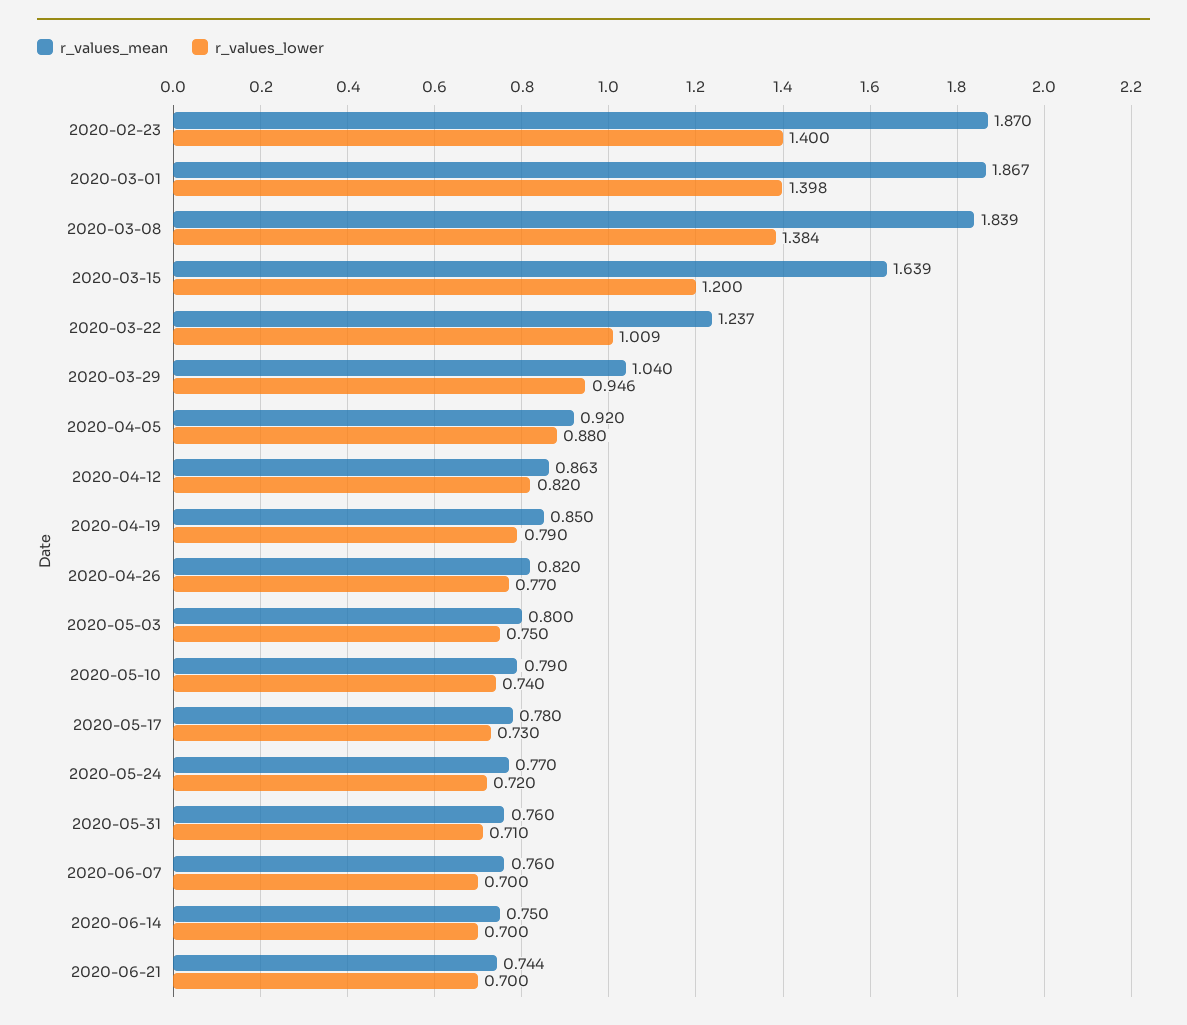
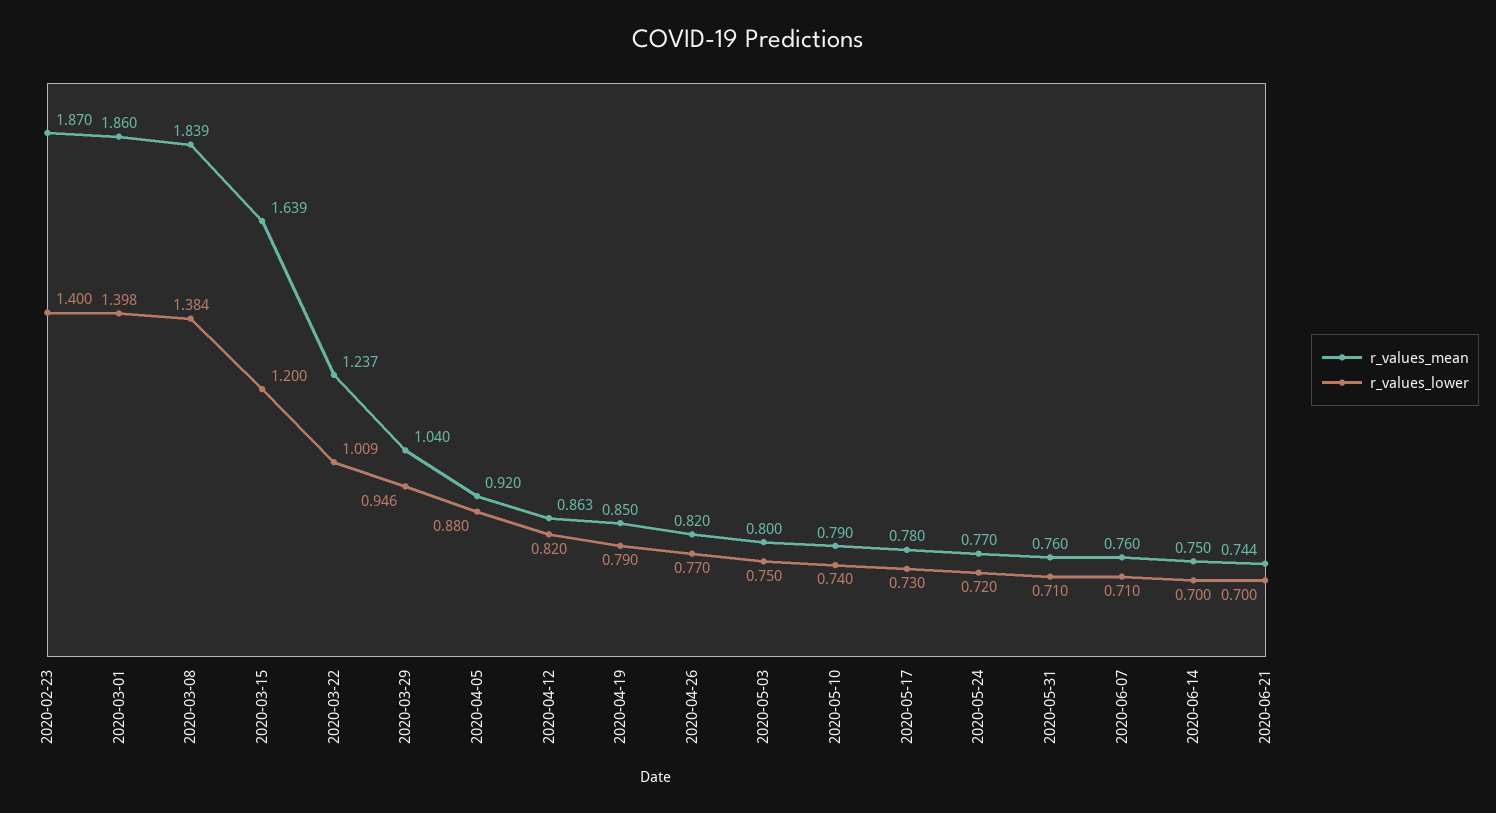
r_values_mean, 2020-03-01: 1.867 -> 1.86
r_values_lower, 2020-06-07: 0.7 -> 0.71

